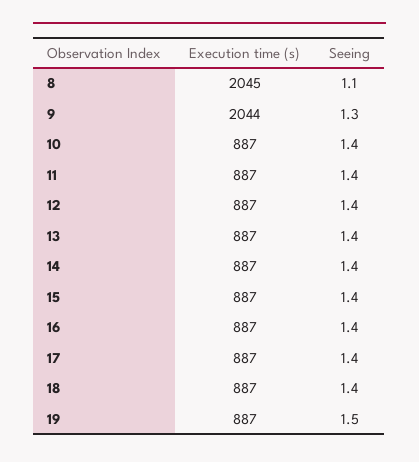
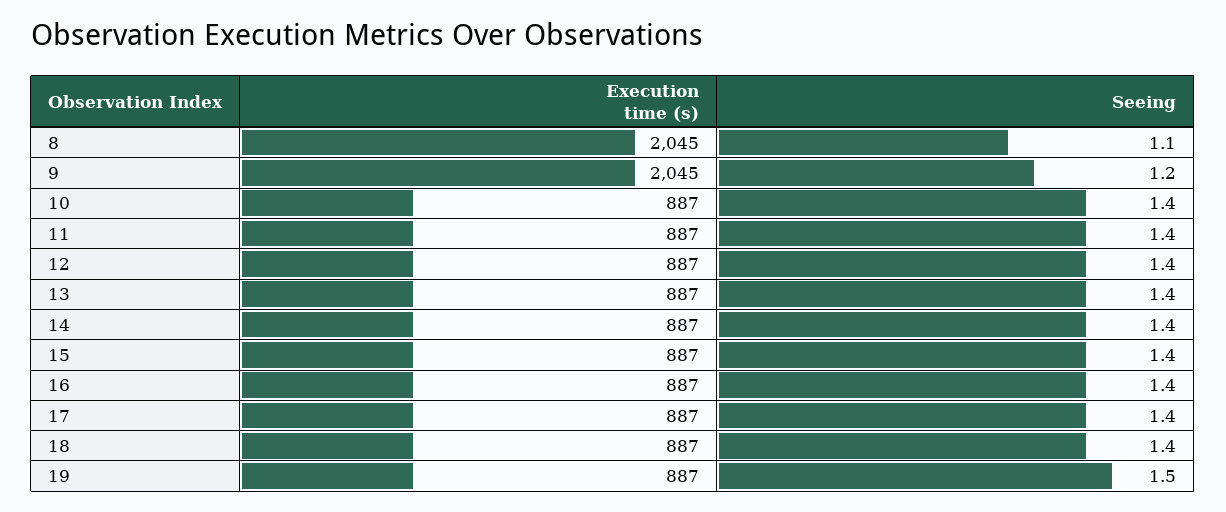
Execution time (s), 9: 2044 -> 2045
Seeing, 9: 1.3 -> 1.2

